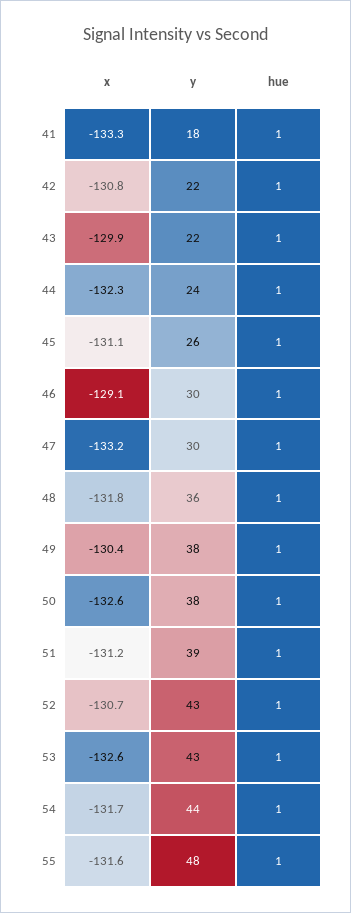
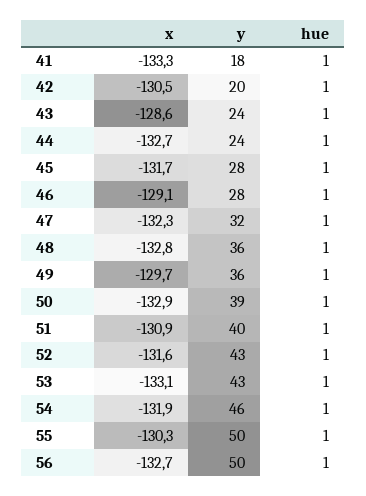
x, 42: -130.8 -> -130.5
y, 42: 22 -> 20
x, 43: -129.9 -> -128.6
y, 43: 22 -> 24
x, 44: -132.3 -> -132.7
x, 45: -131.1 -> -131.7
y, 45: 26 -> 28
y, 46: 30 -> 28
x, 47: -133.2 -> -132.3
y, 47: 30 -> 32
x, 48: -131.8 -> -132.8
x, 49: -130.4 -> -129.7
y, 49: 38 -> 36
x, 50: -132.6 -> -132.9
y, 50: 38 -> 39
x, 51: -131.2 -> -130.9
y, 51: 39 -> 40
x, 52: -130.7 -> -131.6
x, 53: -132.6 -> -133.1
x, 54: -131.7 -> -131.9
y, 54: 44 -> 46
x, 55: -131.6 -> -130.3
y, 55: 48 -> 50
x, 56: none -> -132.7
y, 56: none -> 50
hue, 56: none -> 1

